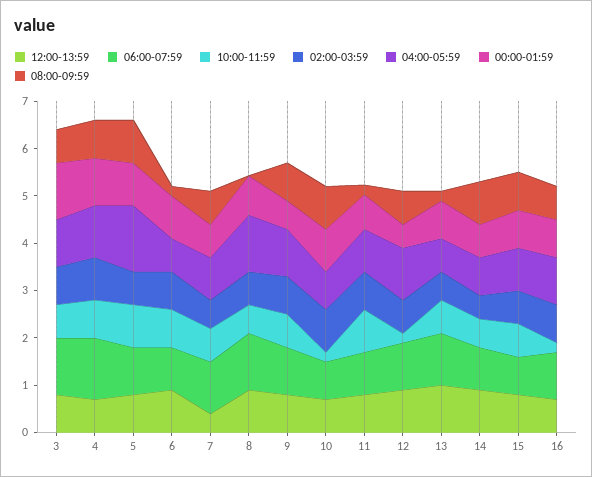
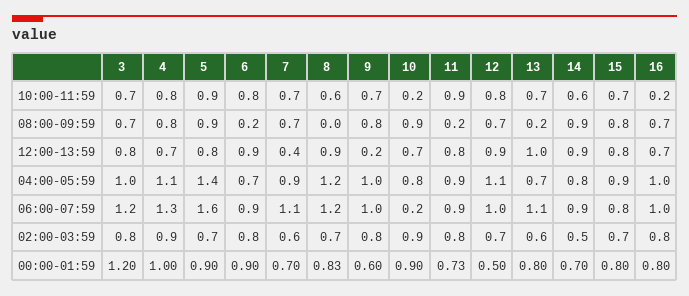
06:00-07:59, 5: 1 -> 1.6
12:00-13:59, 9: 0.8 -> 0.2
06:00-07:59, 10: 0.8 -> 0.2
10:00-11:59, 12: 0.2 -> 0.8

